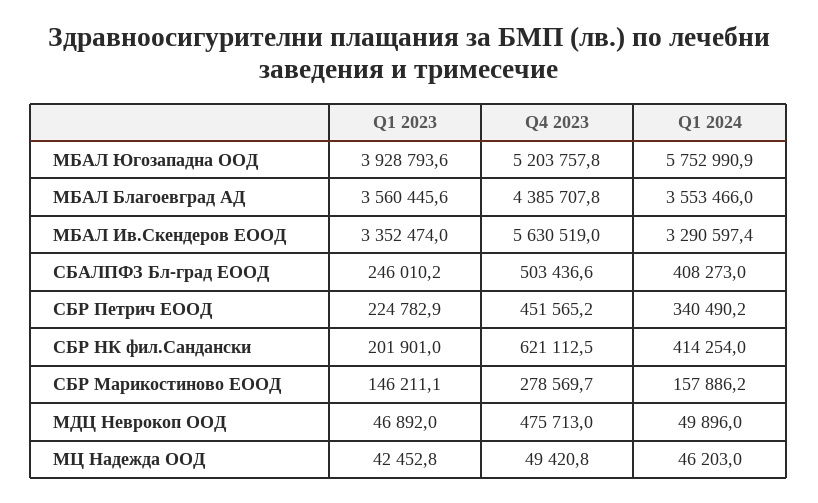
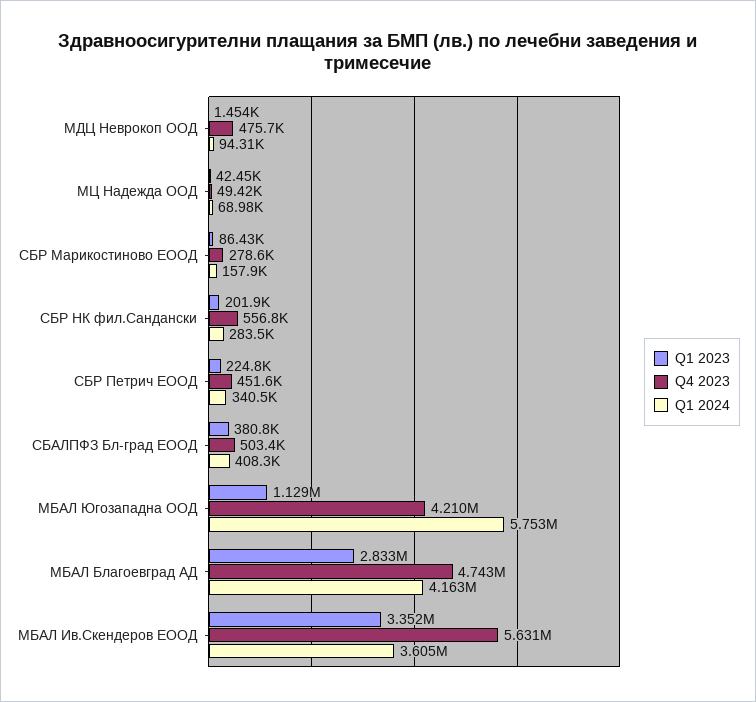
Q1 2023, МБАЛ Югозападна ООД: 3928793.6 -> 1129000
Q4 2023, МБАЛ Югозападна ООД: 5203757.8 -> 4210000
Q1 2023, МБАЛ Благоевград АД: 3560445.6 -> 2833000
Q4 2023, МБАЛ Благоевград АД: 4385707.8 -> 4743000
Q1 2024, МБАЛ Благоевград АД: 3553466 -> 4163000
Q1 2024, МБАЛ Ив.Скендеров ЕООД: 3290597.4 -> 3605000
Q1 2023, СБАЛПФЗ Бл-град ЕООД: 246010.2 -> 380800
Q4 2023, СБР НК фил.Сандански: 621112.5 -> 556800
Q1 2024, СБР НК фил.Сандански: 414254 -> 283500
Q1 2023, СБР Марикостиново ЕООД: 146211.1 -> 86430
Q1 2023, МДЦ Неврокоп ООД: 46892 -> 1454
Q1 2024, МДЦ Неврокоп ООД: 49896 -> 94310
Q1 2024, МЦ Надежда ООД: 46203 -> 68980

